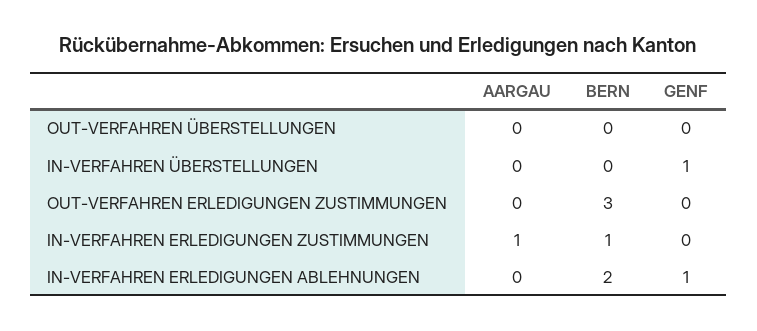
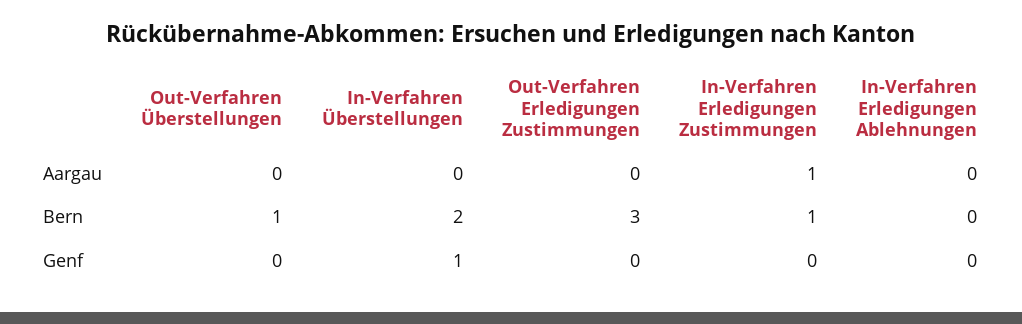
BERN, OUT-VERFAHREN ÜBERSTELLUNGEN: 0 -> 1
BERN, IN-VERFAHREN ÜBERSTELLUNGEN: 0 -> 2
BERN, IN-VERFAHREN ERLEDIGUNGEN ABLEHNUNGEN: 2 -> 0
GENF, IN-VERFAHREN ERLEDIGUNGEN ABLEHNUNGEN: 1 -> 0

